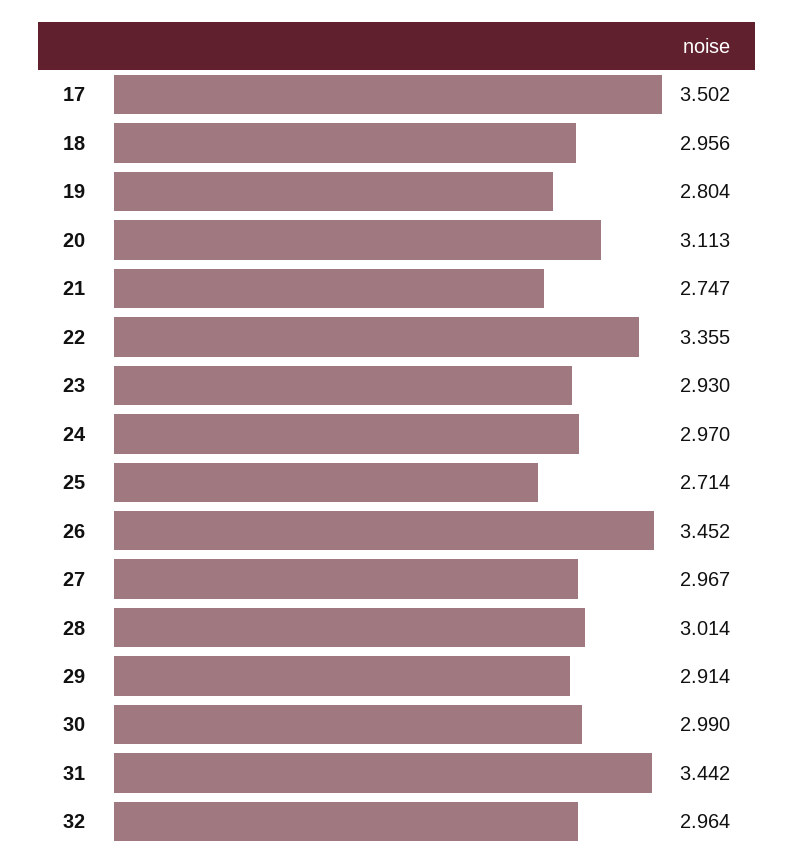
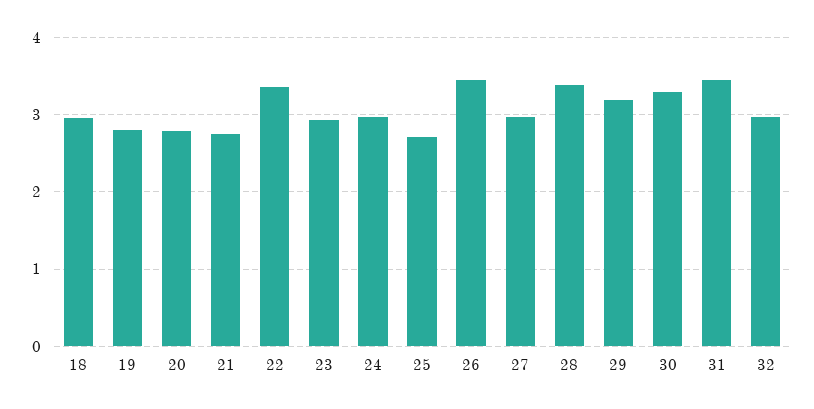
17: 3.502 -> none
20: 3.113 -> 2.8
28: 3.014 -> 3.4
29: 2.914 -> 3.2
30: 2.99 -> 3.3

